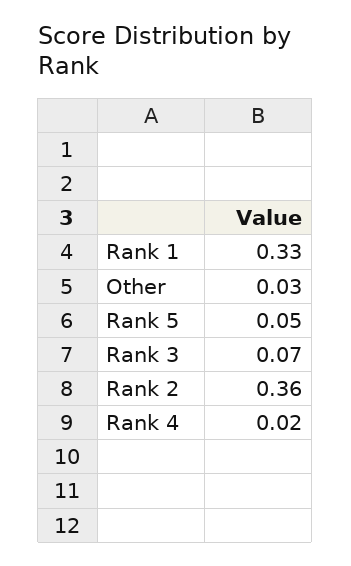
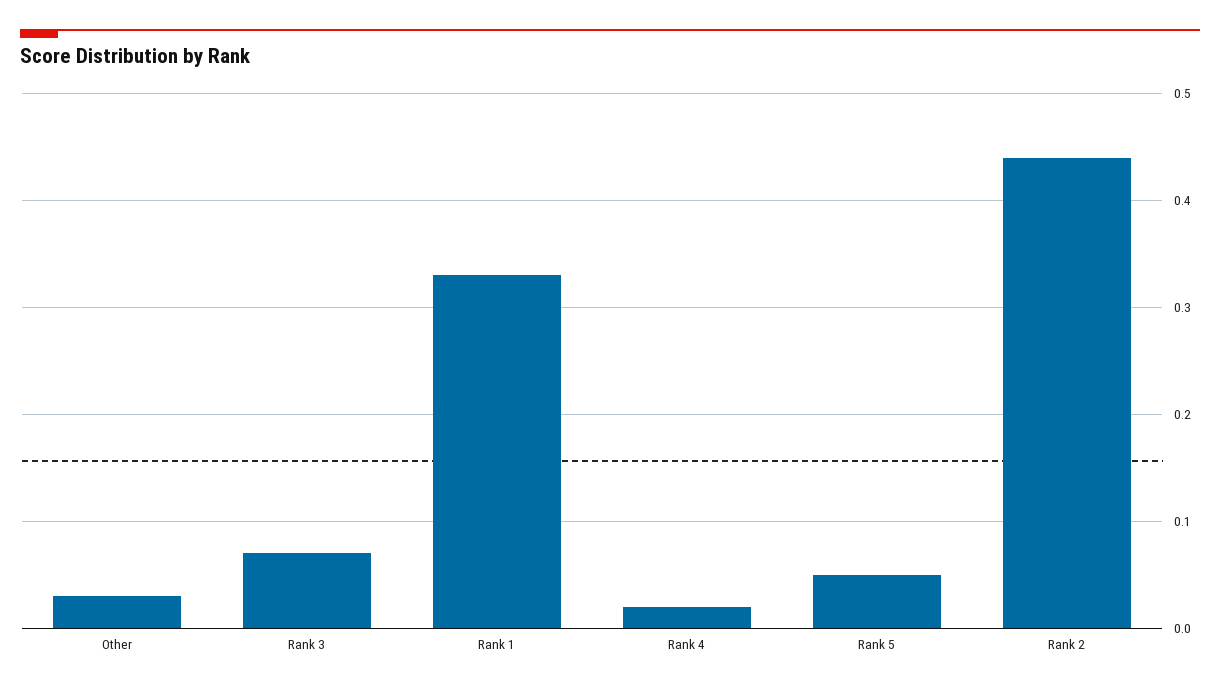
Rank 2: 0.36 -> 0.44

